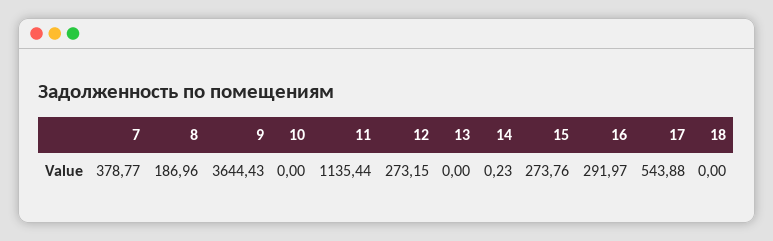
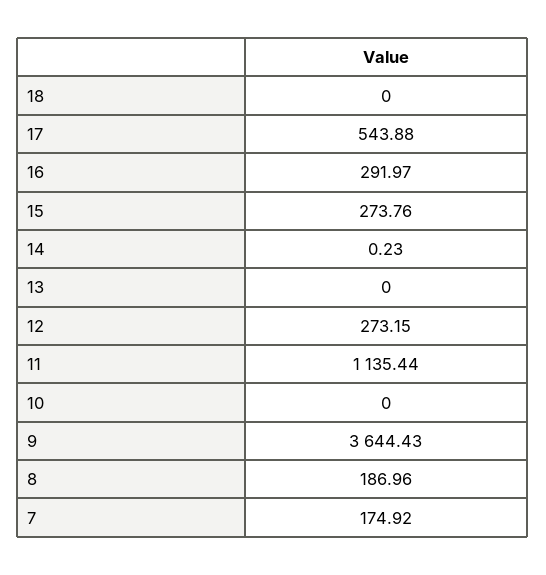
7: 378.77 -> 174.92

